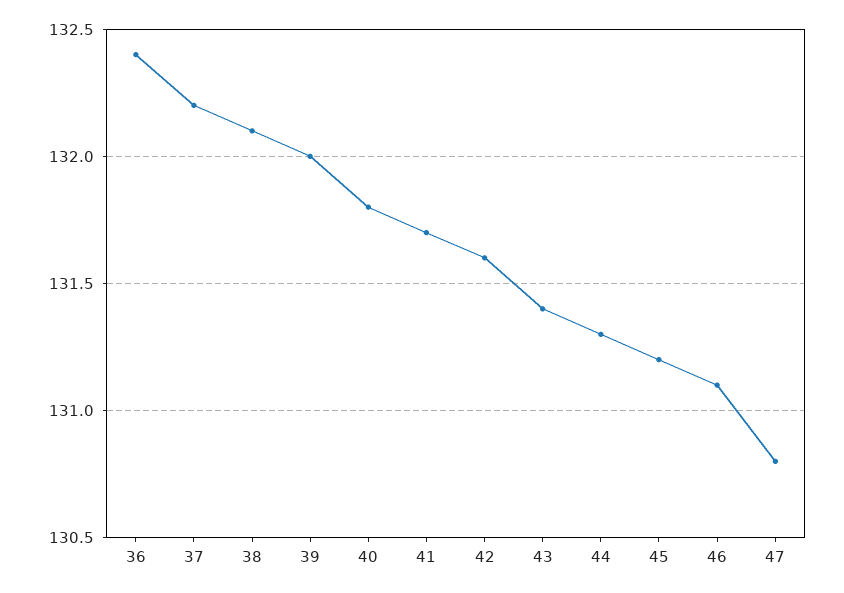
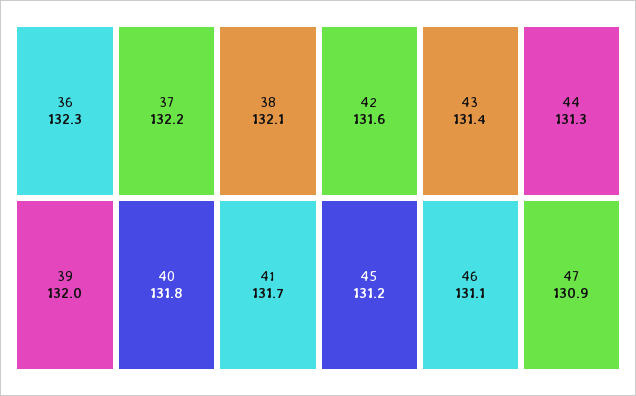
36: 132.4 -> 132.3
47: 130.8 -> 130.9

